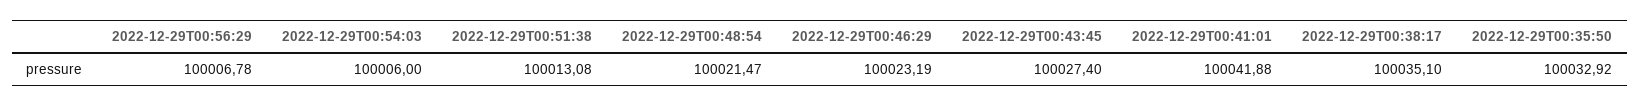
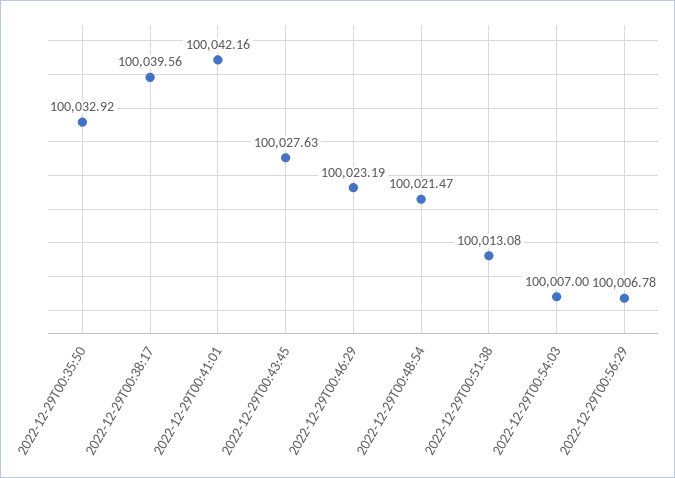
2022-12-29T00:54:03: 100006 -> 100007
2022-12-29T00:43:45: 100027.4 -> 100027.63
2022-12-29T00:41:01: 100041.88 -> 100042.16
2022-12-29T00:38:17: 100035.1 -> 100039.56

